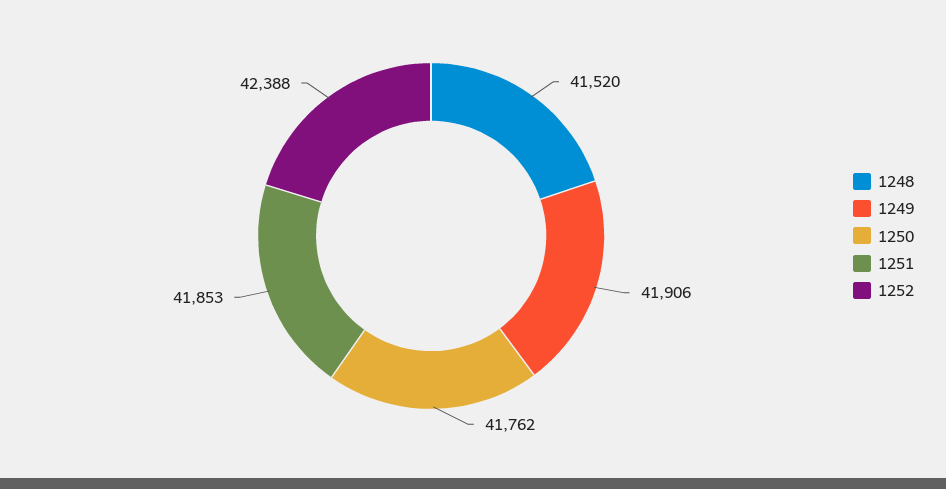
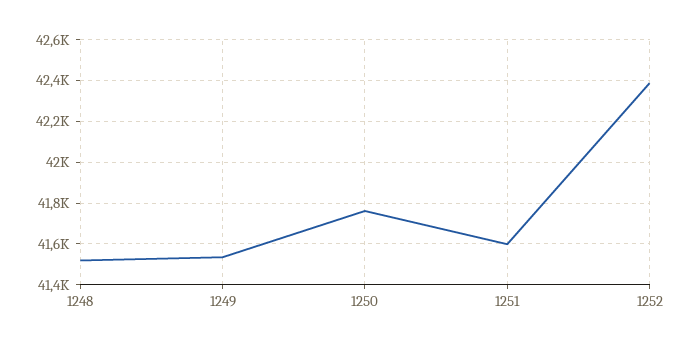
1249: 41906 -> 41550
1251: 41853 -> 41600

